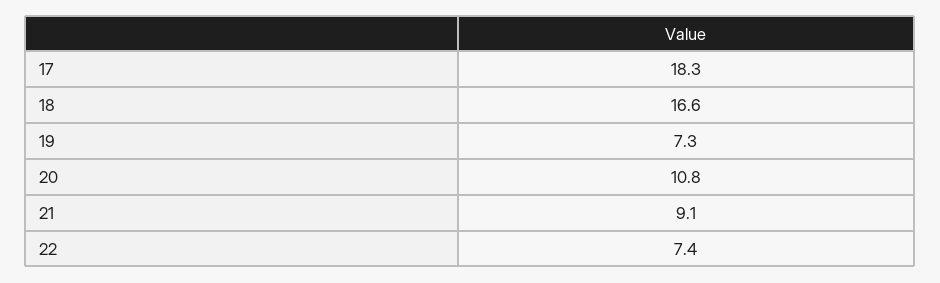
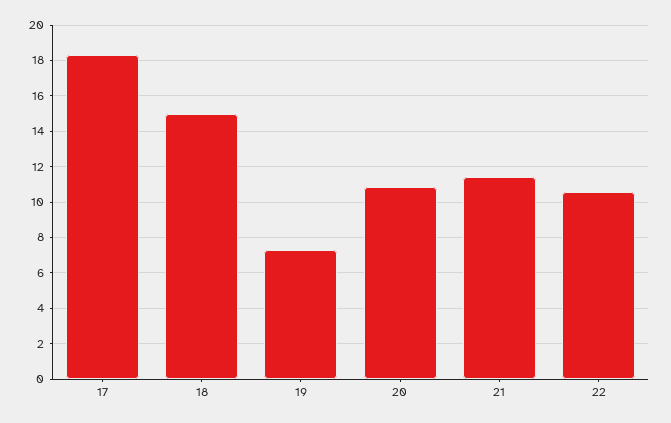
18: 16.6 -> 15
21: 9.1 -> 11.5
22: 7.4 -> 10.5

